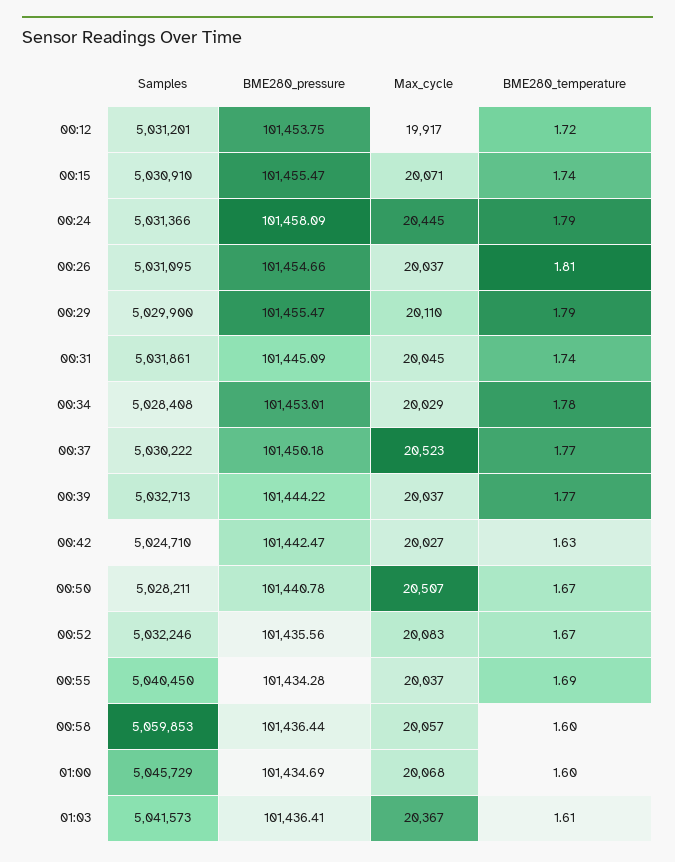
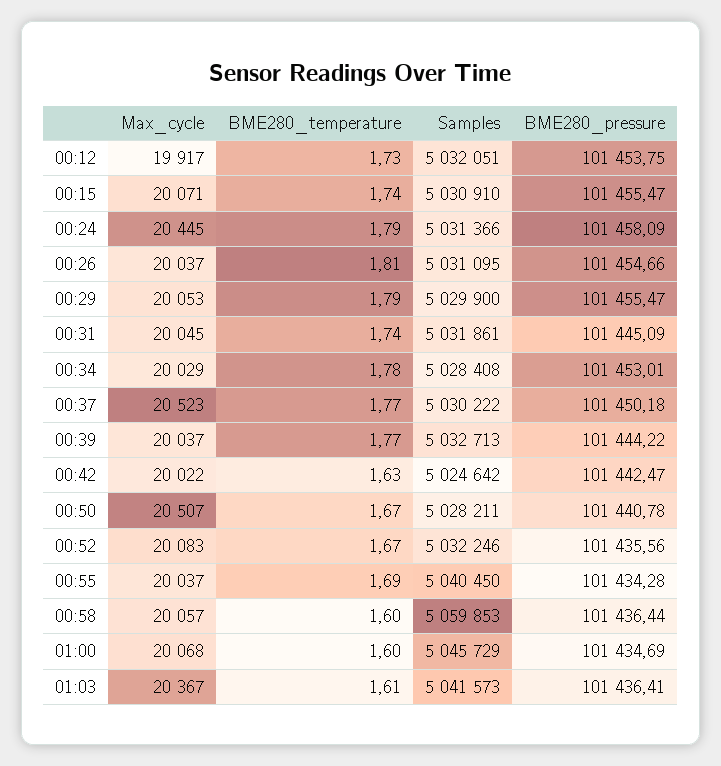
Samples, 00:12: 5031201 -> 5032051
BME280_temperature, 00:12: 1.72 -> 1.73
Max_cycle, 00:29: 20110 -> 20053
Samples, 00:42: 5024710 -> 5024642
Max_cycle, 00:42: 20027 -> 20022

